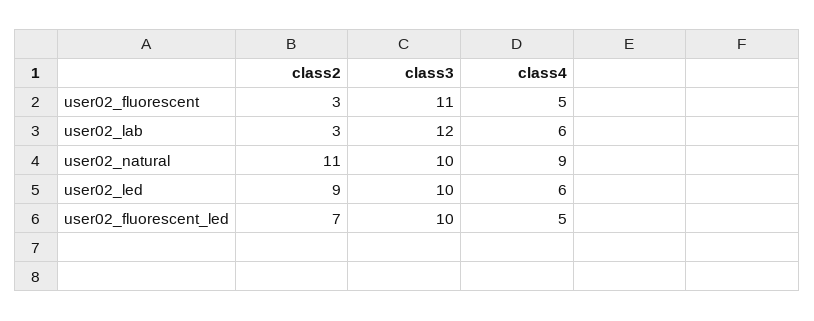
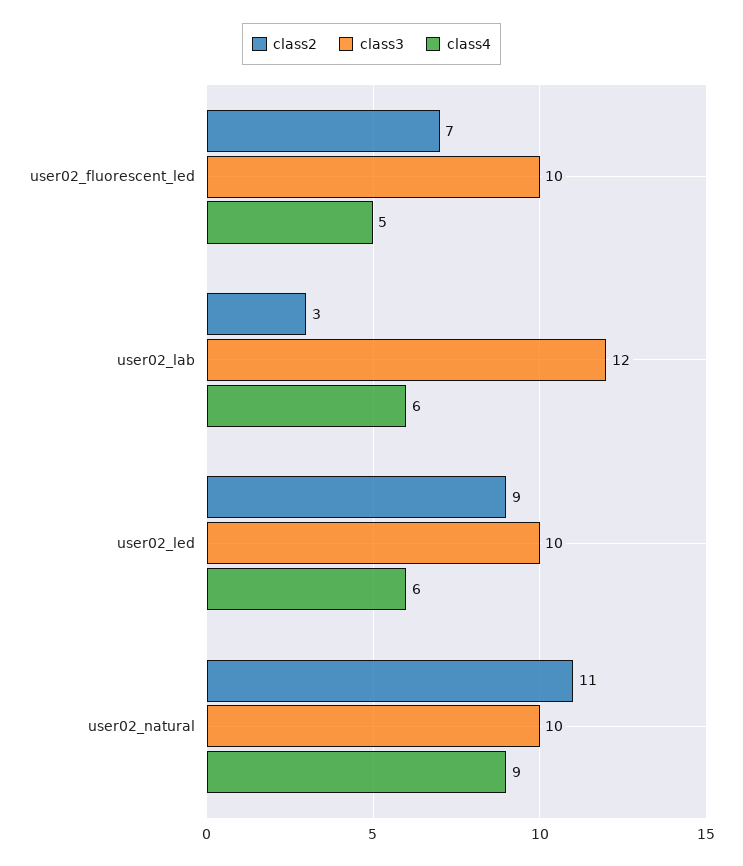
class2, user02_fluorescent: 3 -> none
class3, user02_fluorescent: 11 -> none
class4, user02_fluorescent: 5 -> none

